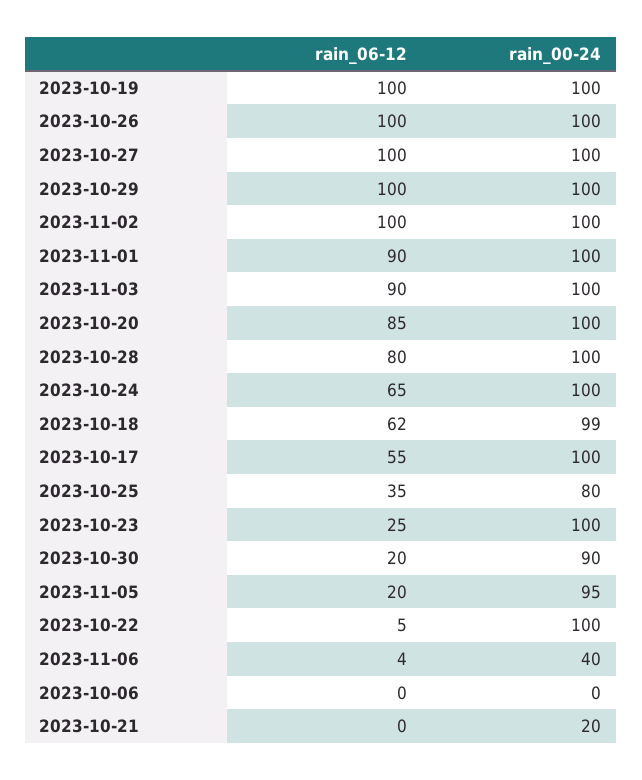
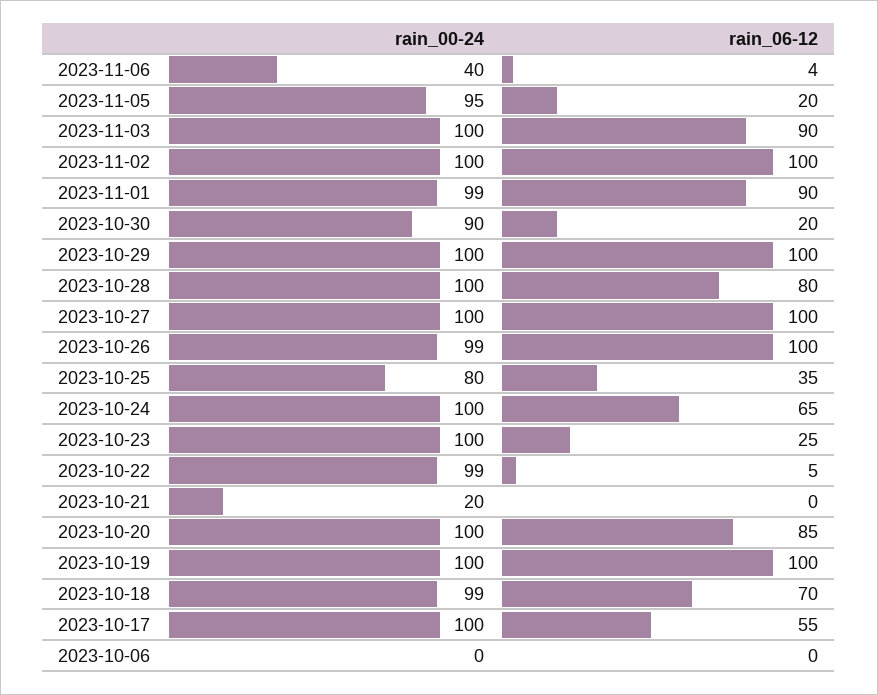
rain_00-24, 2023-10-26: 100 -> 99
rain_00-24, 2023-11-01: 100 -> 99
rain_06-12, 2023-10-18: 62 -> 70
rain_00-24, 2023-10-22: 100 -> 99

